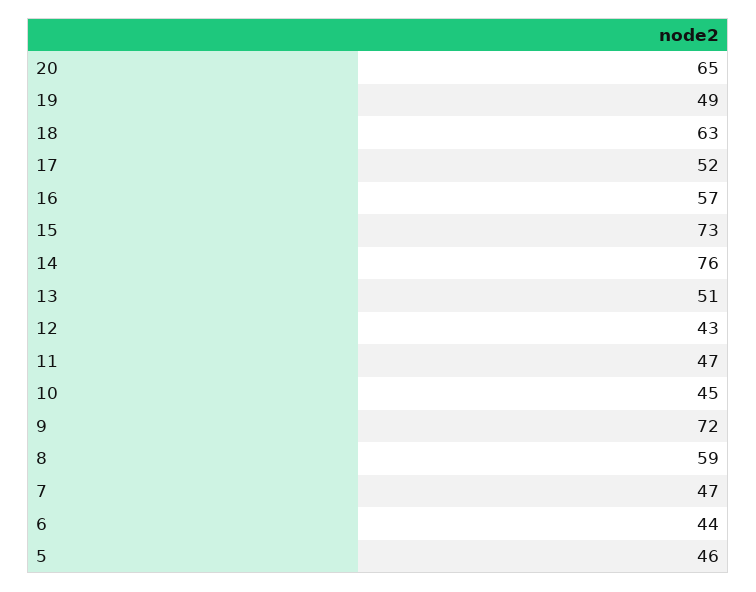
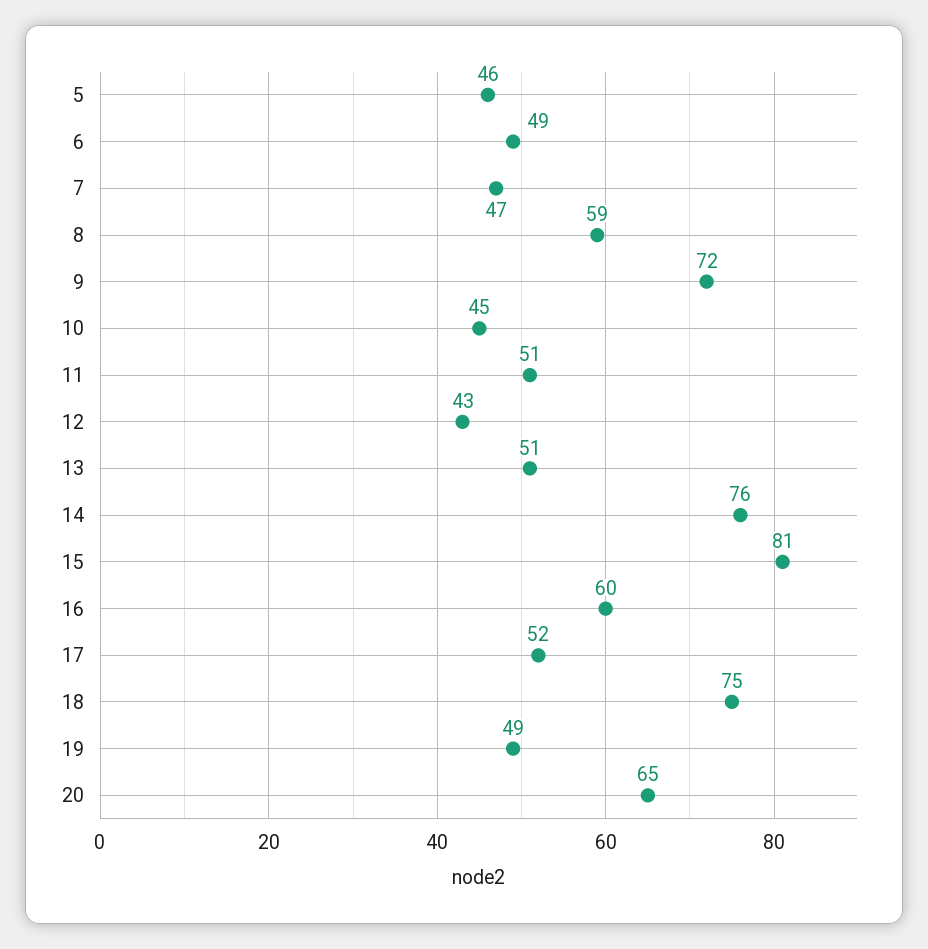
18: 63 -> 75
16: 57 -> 60
15: 73 -> 81
11: 47 -> 51
6: 44 -> 49

